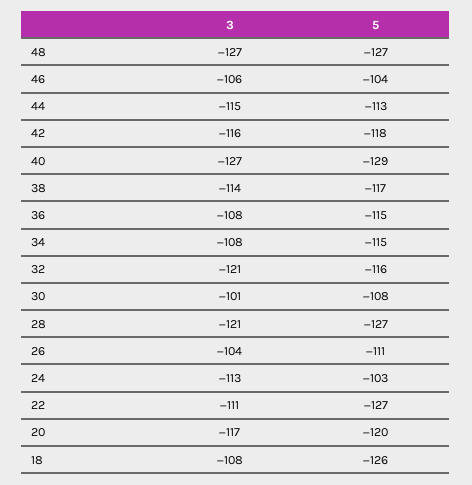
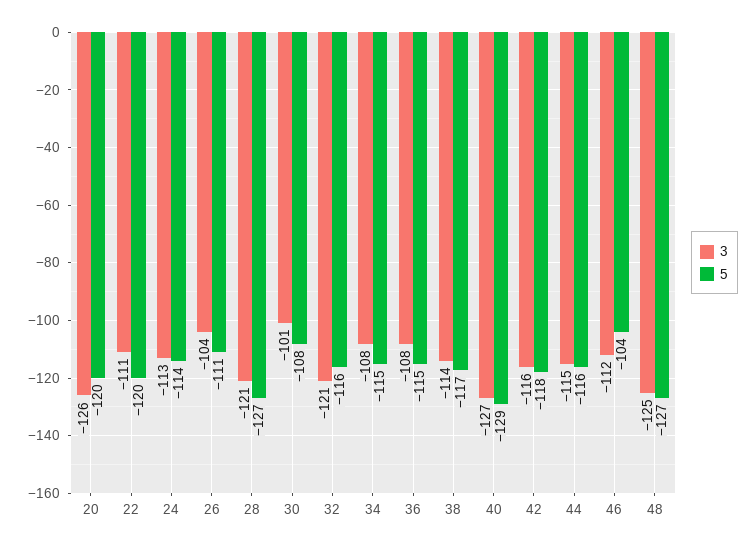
3, 48: -127 -> -125
3, 46: -106 -> -112
5, 44: -113 -> -116
5, 24: -103 -> -114
5, 22: -127 -> -120
3, 20: -117 -> -126
3, 18: -108 -> none
5, 18: -126 -> none

